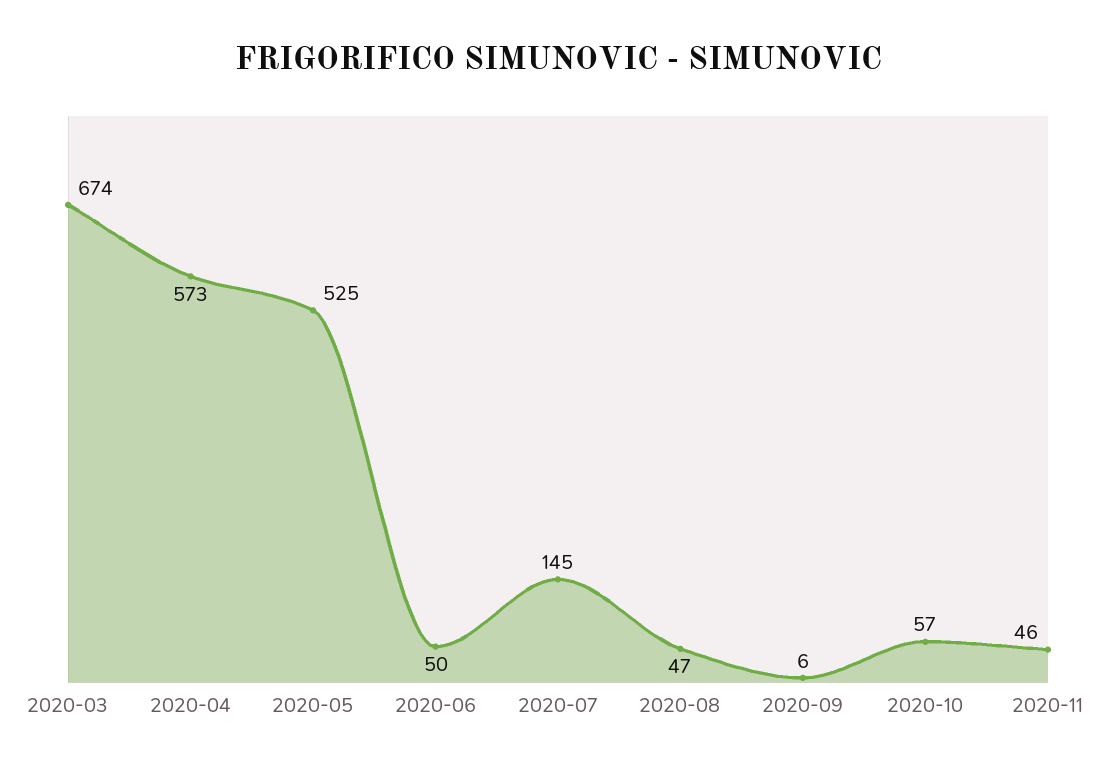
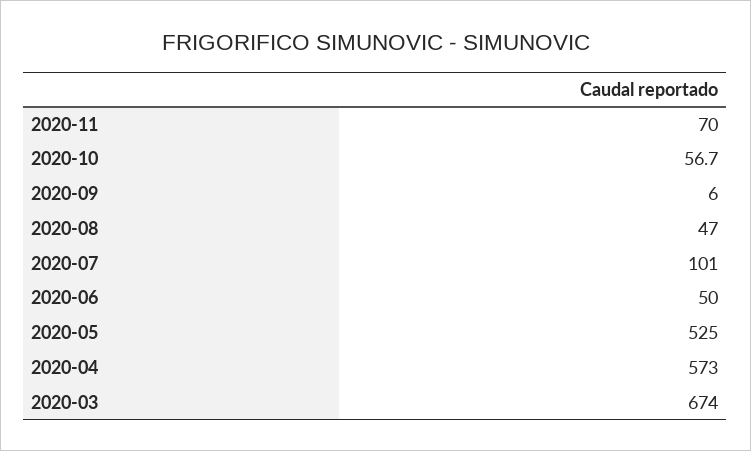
2020-07: 145 -> 101
2020-11: 46 -> 70

